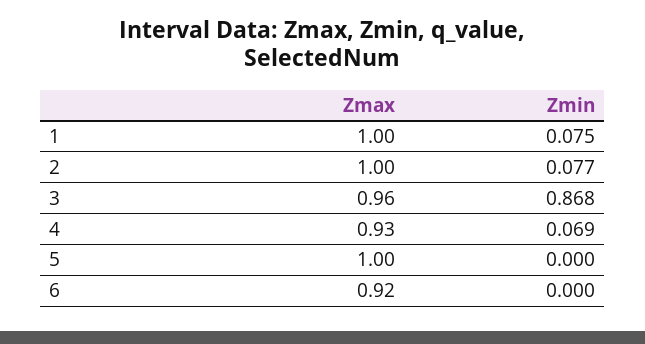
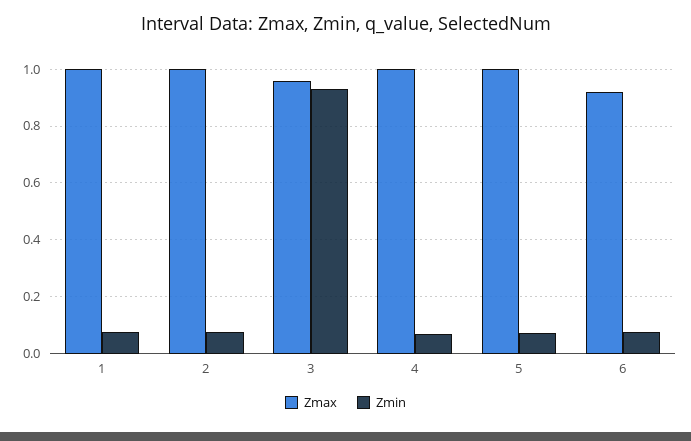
Zmin, 3: 0.868 -> 0.925
Zmax, 4: 0.93 -> 1
Zmin, 5: 0 -> 0.075
Zmin, 6: 0 -> 0.075

